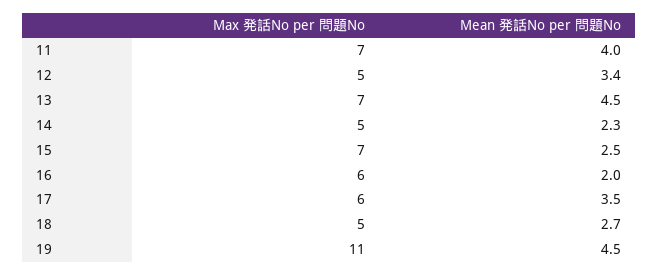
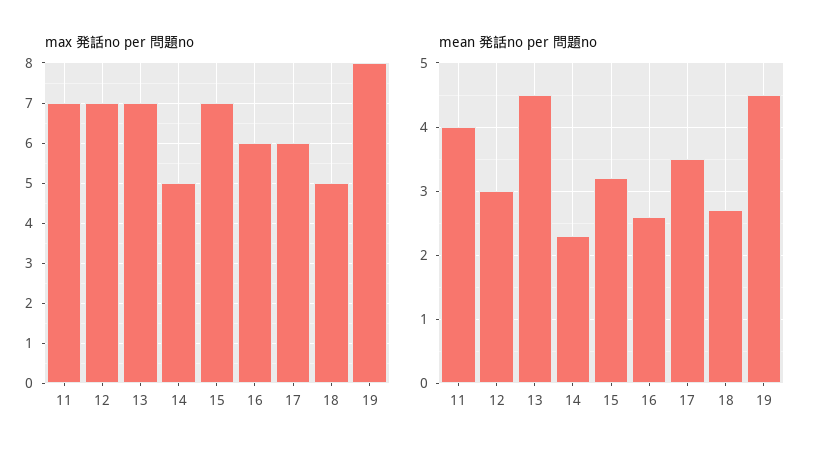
Max 発話No per 問題No, 12: 5 -> 7
Mean 発話No per 問題No, 12: 3.4 -> 3
Mean 発話No per 問題No, 15: 2.5 -> 3.2
Mean 発話No per 問題No, 16: 2 -> 2.6
Max 発話No per 問題No, 19: 11 -> 8

